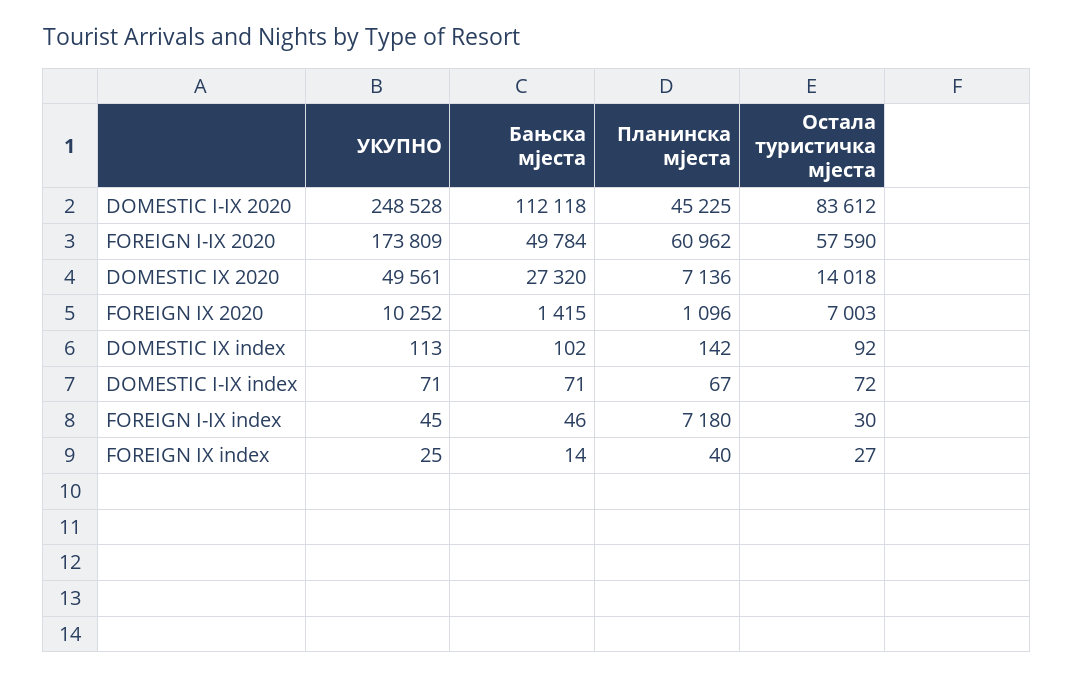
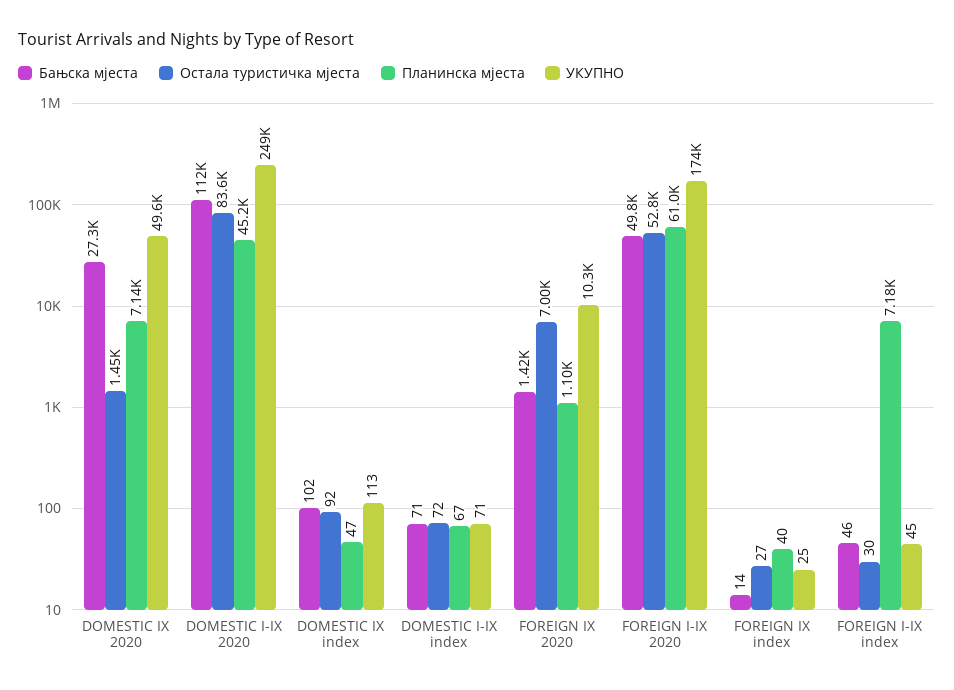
Остала туристичка мјеста, FOREIGN I-IX 2020: 57590 -> 52800
Остала туристичка мјеста, DOMESTIC IX 2020: 14018 -> 1450
Планинска мјеста, DOMESTIC IX index: 142 -> 47

